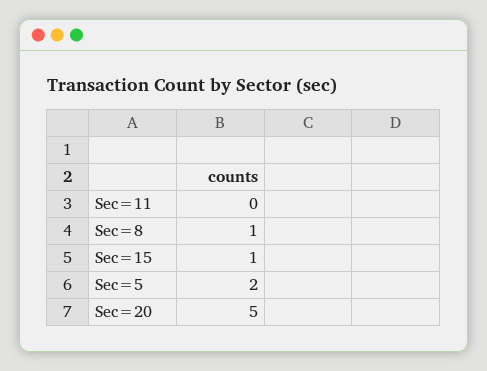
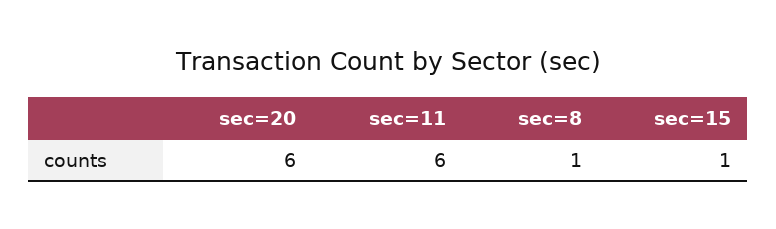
Sec=11: 0 -> 6
Sec=5: 2 -> none
Sec=20: 5 -> 6

